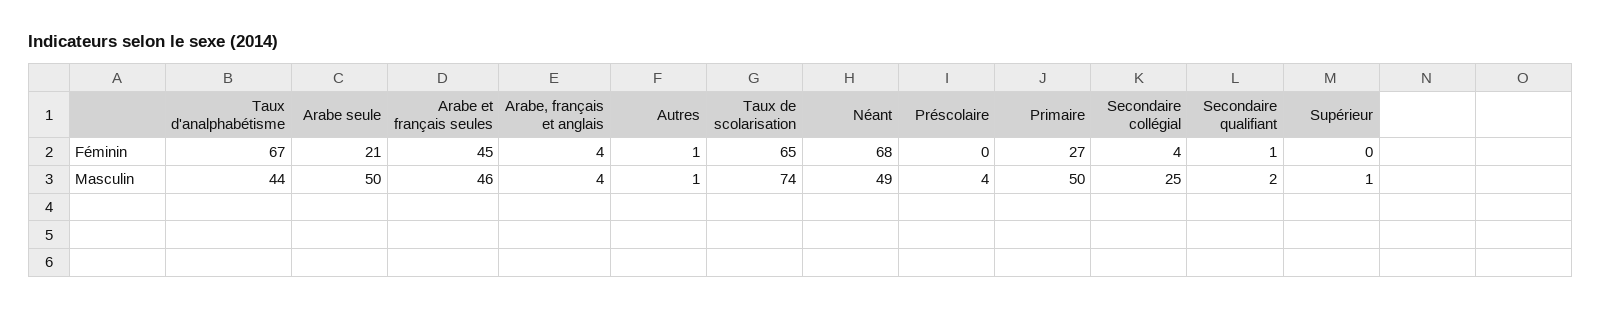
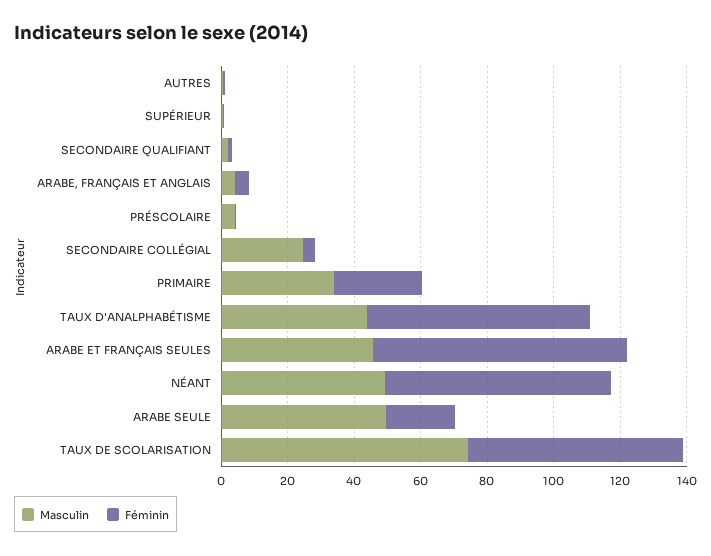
Féminin, Arabe et français seules: 45 -> 75
Masculin, Primaire: 50 -> 35

